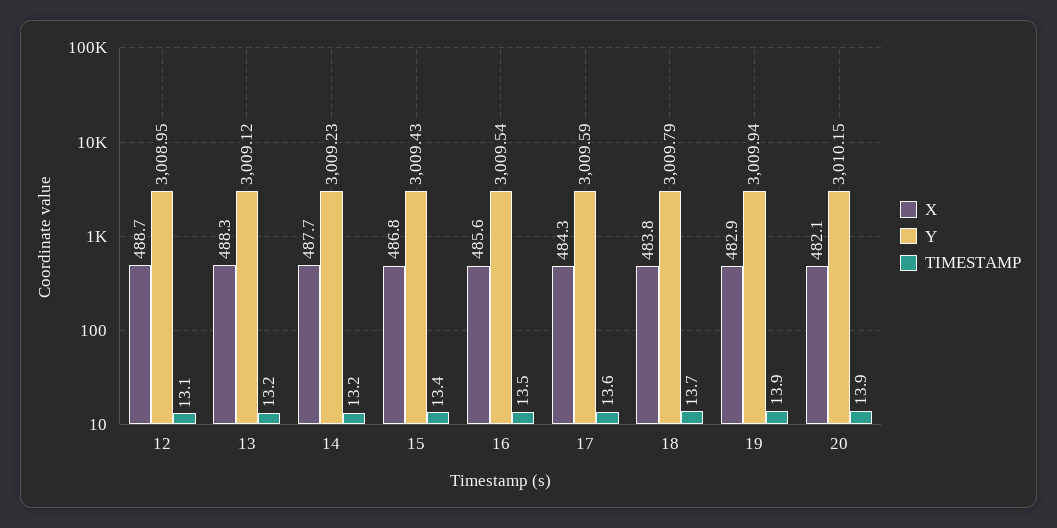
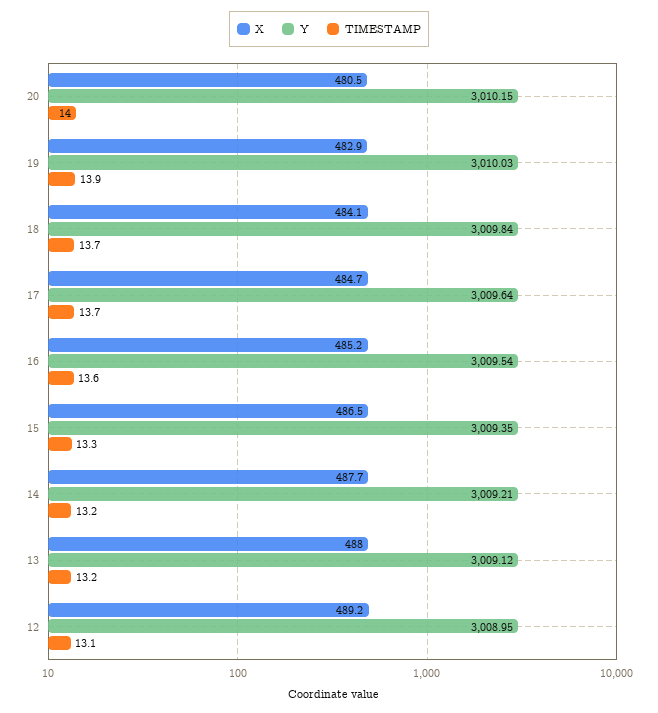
X, 12: 488.7 -> 489.2
X, 13: 488.3 -> 488
Y, 14: 3009.23 -> 3009.21
X, 15: 486.8 -> 486.5
Y, 15: 3009.43 -> 3009.35
TIMESTAMP, 15: 13.4 -> 13.3
X, 16: 485.6 -> 485.2
TIMESTAMP, 16: 13.5 -> 13.6
X, 17: 484.3 -> 484.7
Y, 17: 3009.59 -> 3009.64
TIMESTAMP, 17: 13.6 -> 13.7
X, 18: 483.8 -> 484.1
Y, 18: 3009.79 -> 3009.84
Y, 19: 3009.94 -> 3010.03
X, 20: 482.1 -> 480.5
TIMESTAMP, 20: 13.9 -> 14

